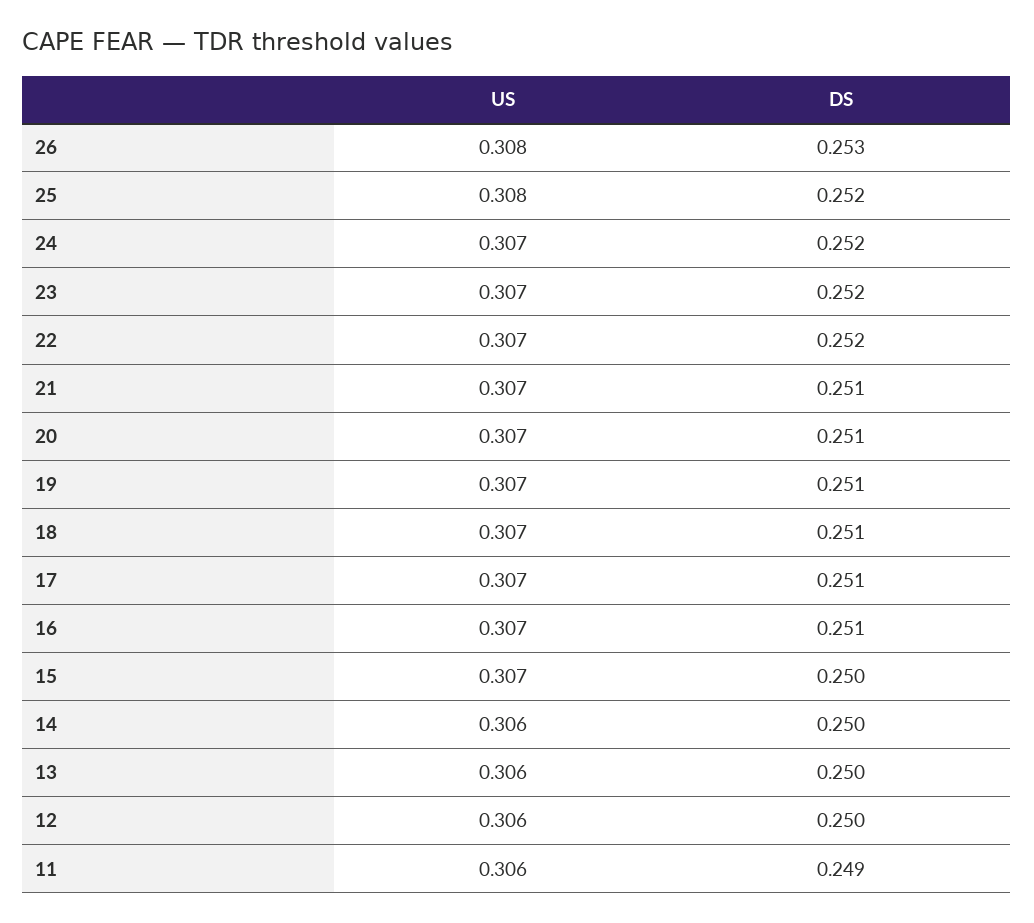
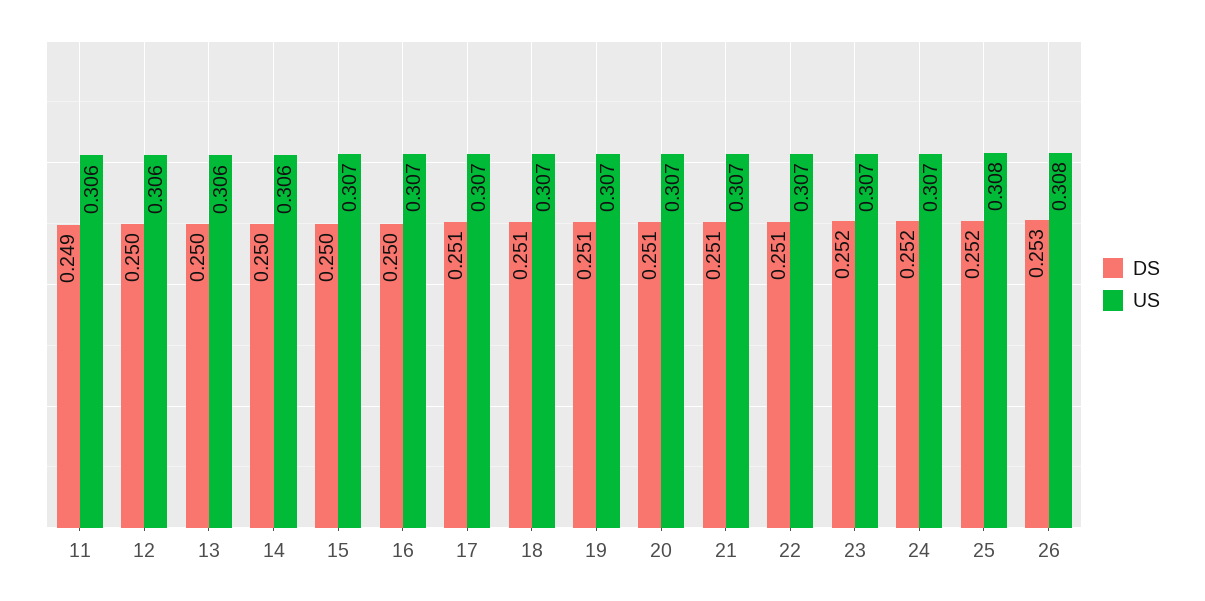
DS, 22: 0.252 -> 0.251
DS, 16: 0.251 -> 0.25

